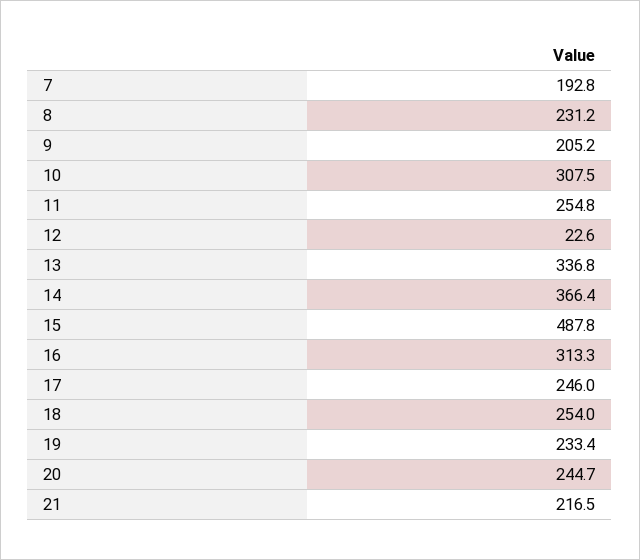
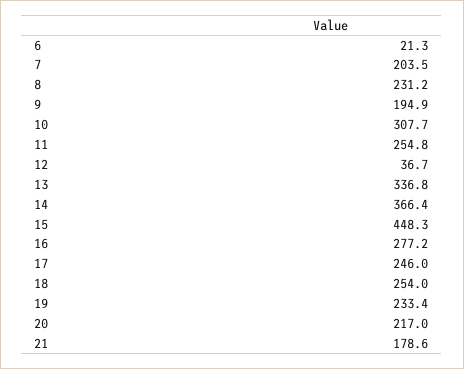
7: 192.8 -> 203.5
9: 205.2 -> 194.9
10: 307.5 -> 307.7
12: 22.6 -> 36.7
15: 487.8 -> 448.3
16: 313.3 -> 277.2
20: 244.7 -> 217
21: 216.5 -> 178.6
6: none -> 21.3

